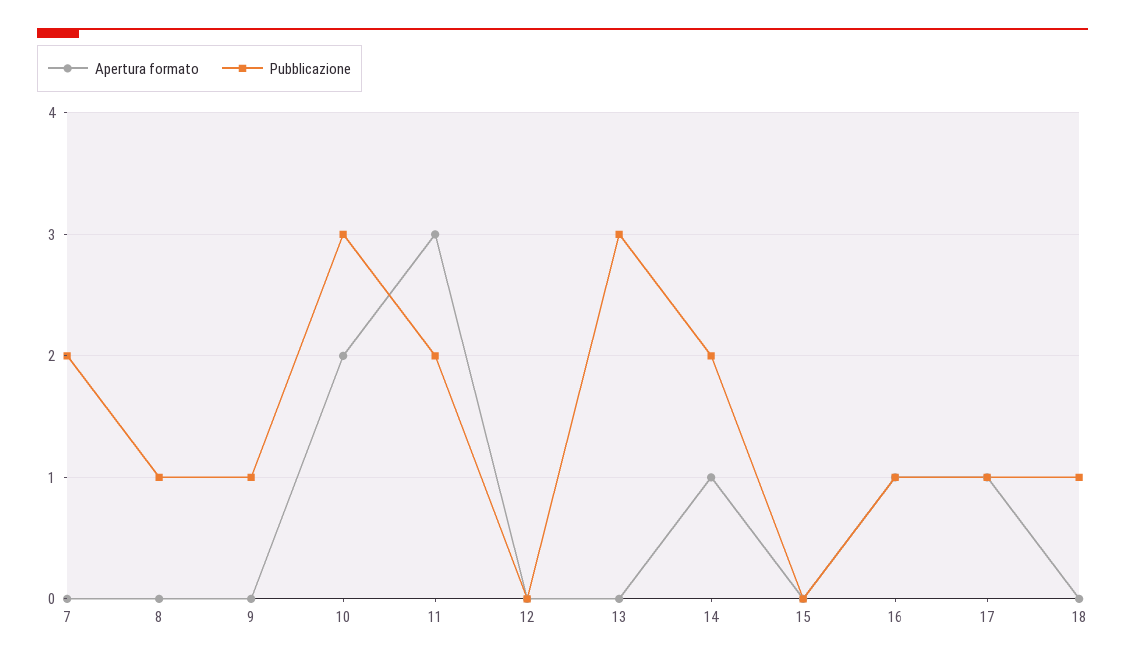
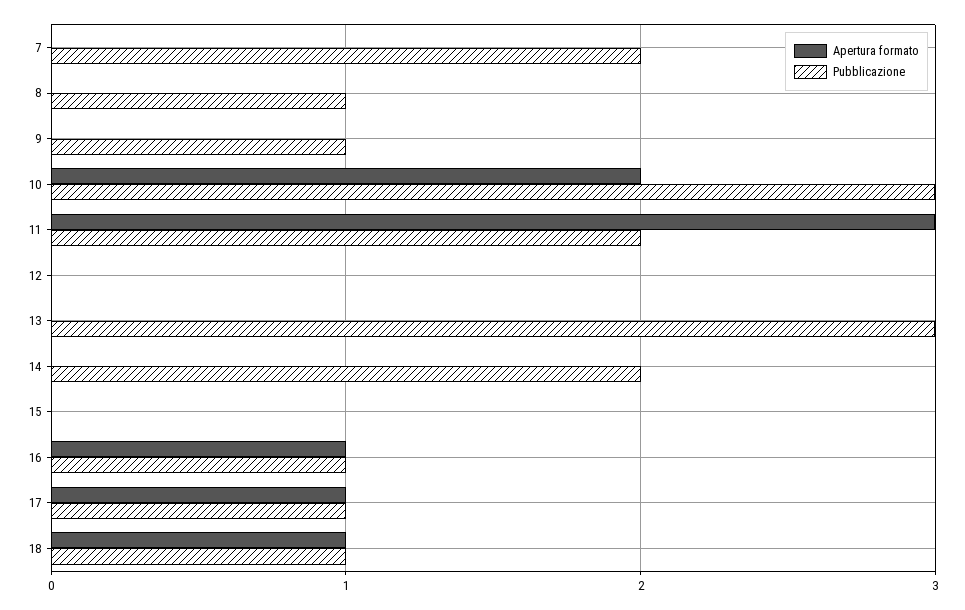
Apertura formato, 14: 1 -> 0
Apertura formato, 18: 0 -> 1

